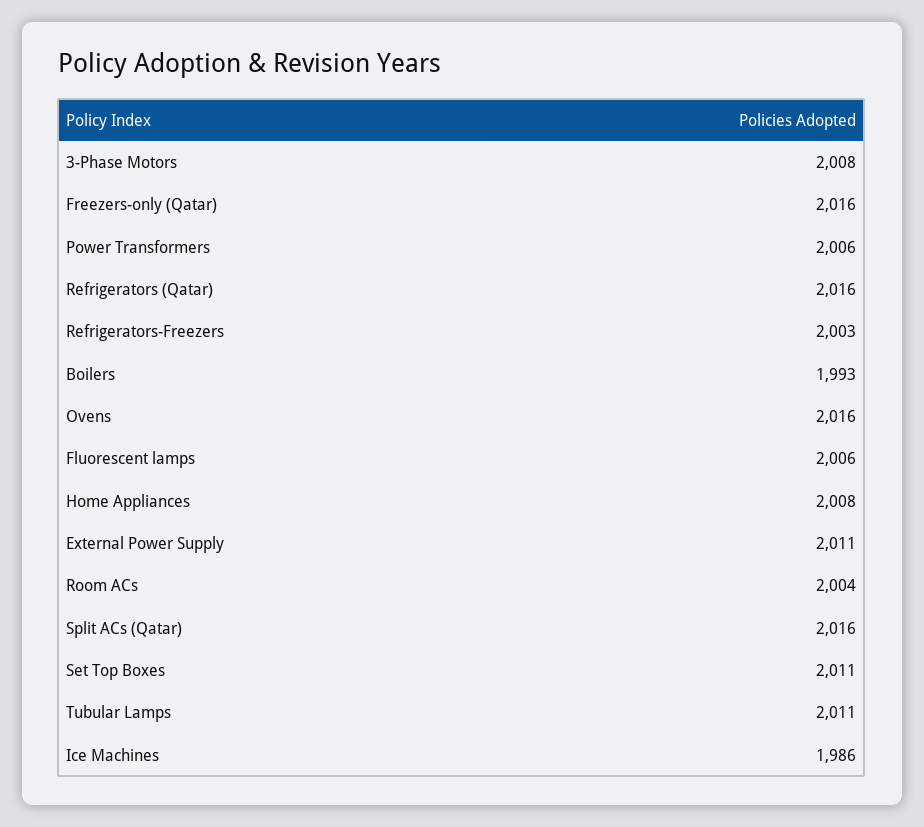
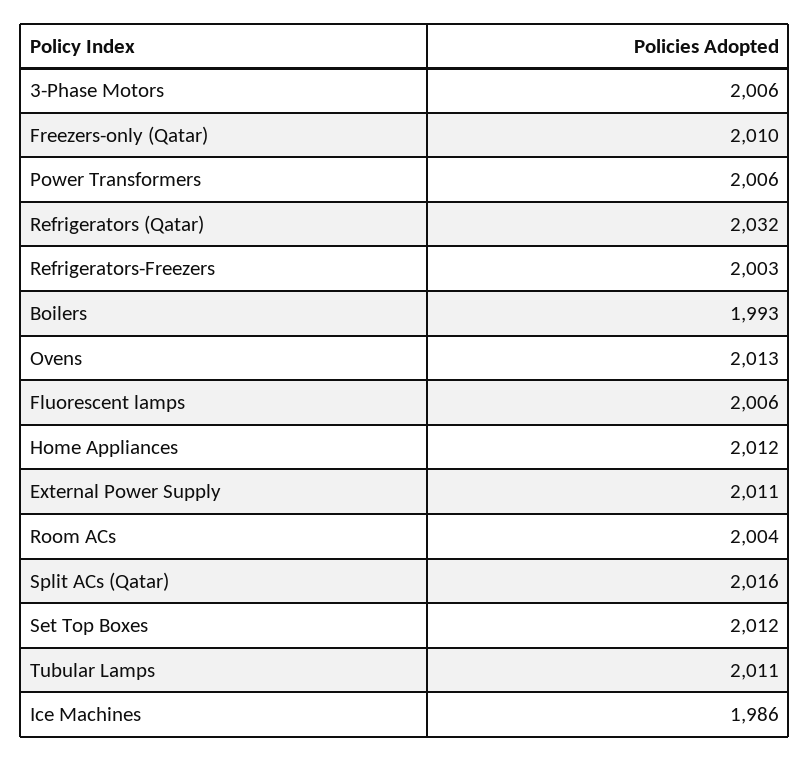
3-Phase Motors: 2008 -> 2006
Freezers-only (Qatar): 2016 -> 2010
Refrigerators (Qatar): 2016 -> 2032
Ovens: 2016 -> 2013
Home Appliances: 2008 -> 2012
Set Top Boxes: 2011 -> 2012

